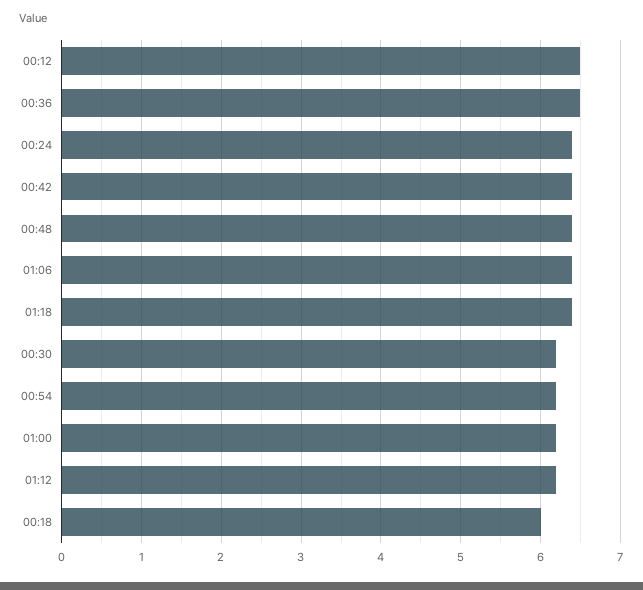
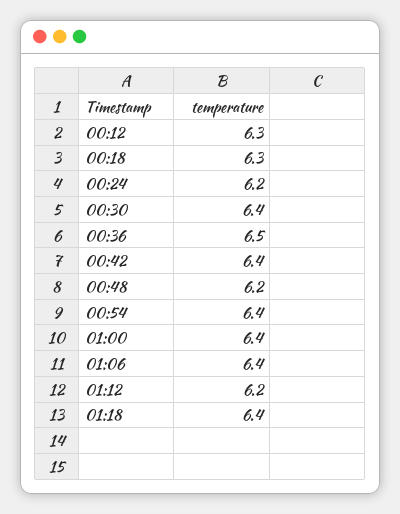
00:12: 6.5 -> 6.3
00:24: 6.4 -> 6.2
00:48: 6.4 -> 6.2
00:30: 6.2 -> 6.4
00:54: 6.2 -> 6.4
01:00: 6.2 -> 6.4
00:18: 6 -> 6.3

